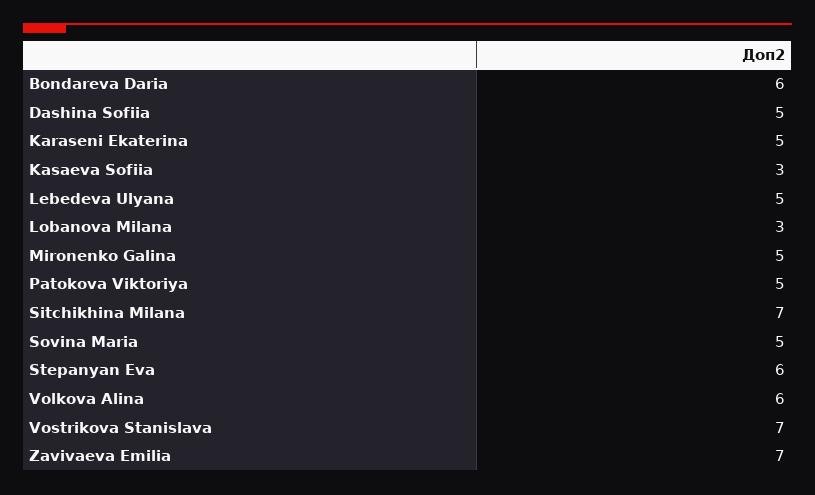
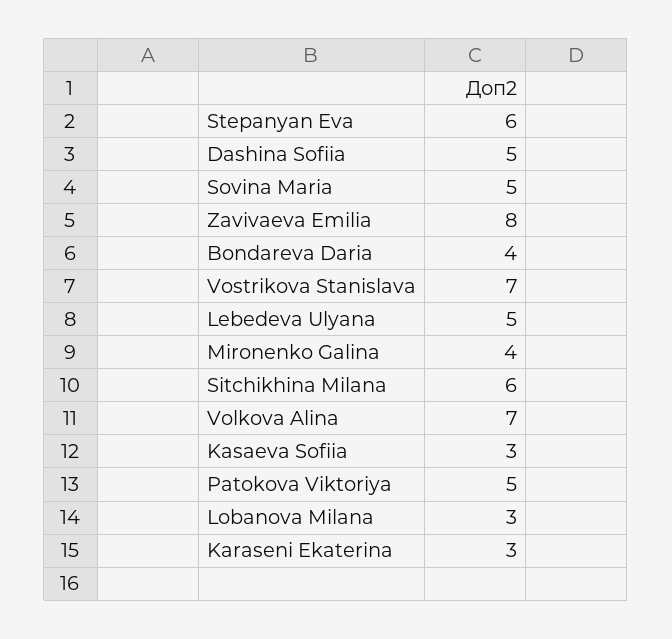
Bondareva Daria: 6 -> 4
Karaseni Ekaterina: 5 -> 3
Mironenko Galina: 5 -> 4
Sitchikhina Milana: 7 -> 6
Volkova Alina: 6 -> 7
Zavivaeva Emilia: 7 -> 8

